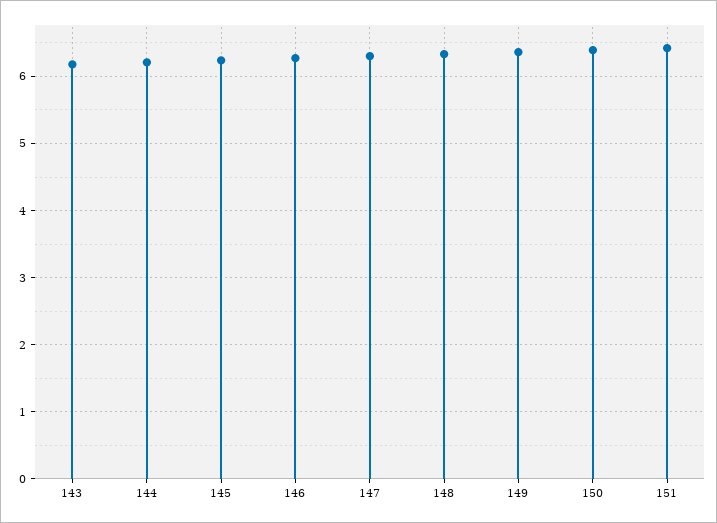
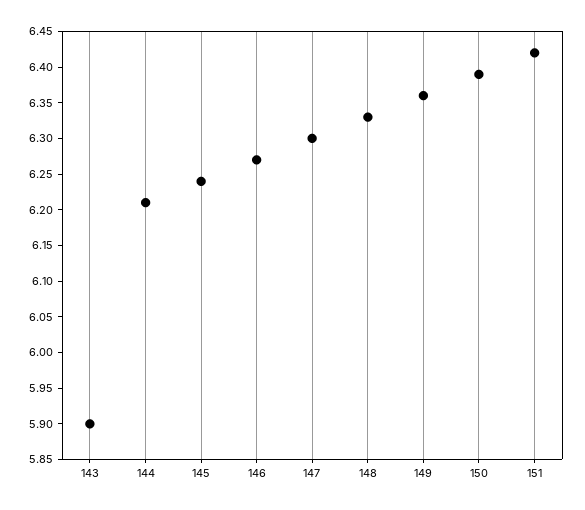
143: 6.2 -> 5.9

